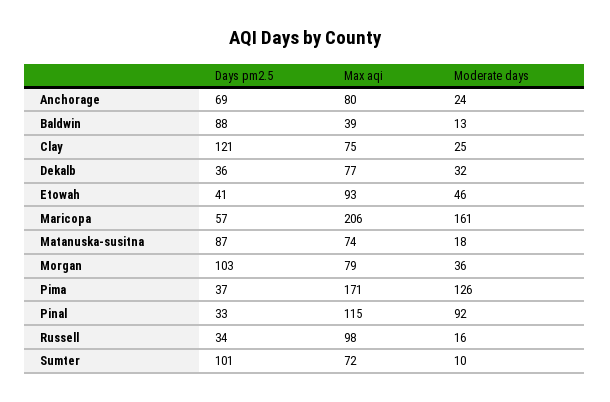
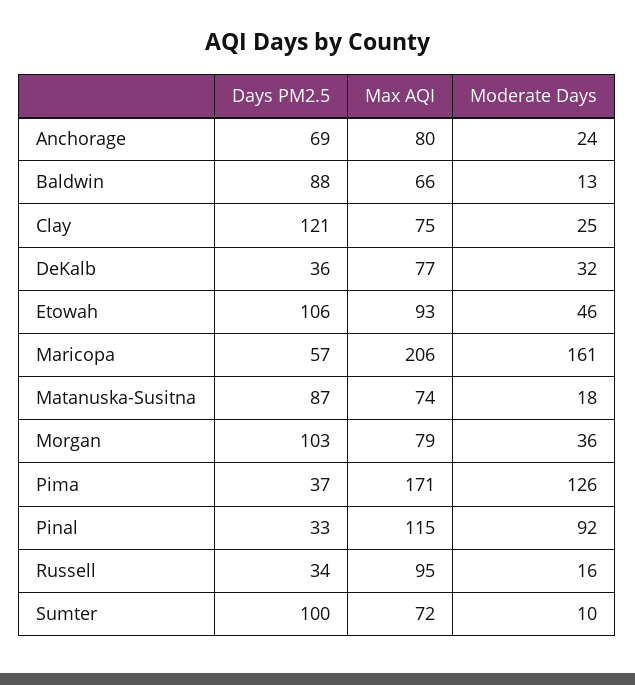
Max aqi, Baldwin: 39 -> 66
Days pm2.5, Etowah: 41 -> 106
Max aqi, Russell: 98 -> 95
Days pm2.5, Sumter: 101 -> 100

